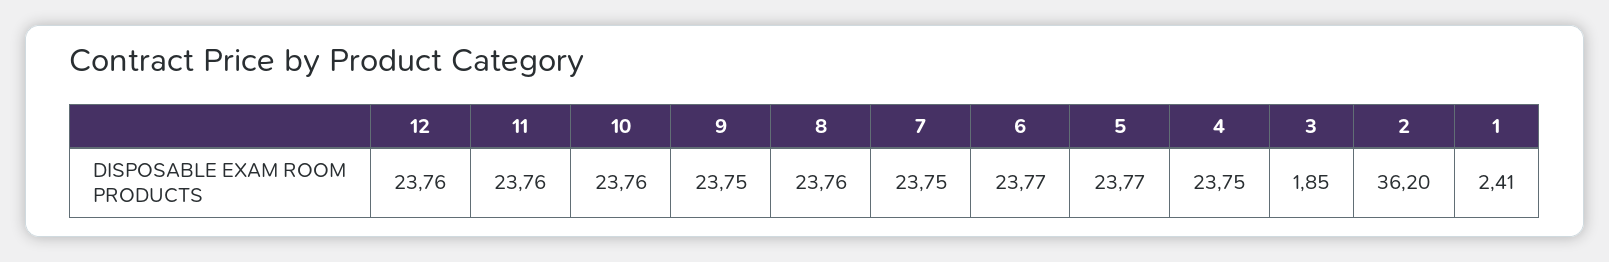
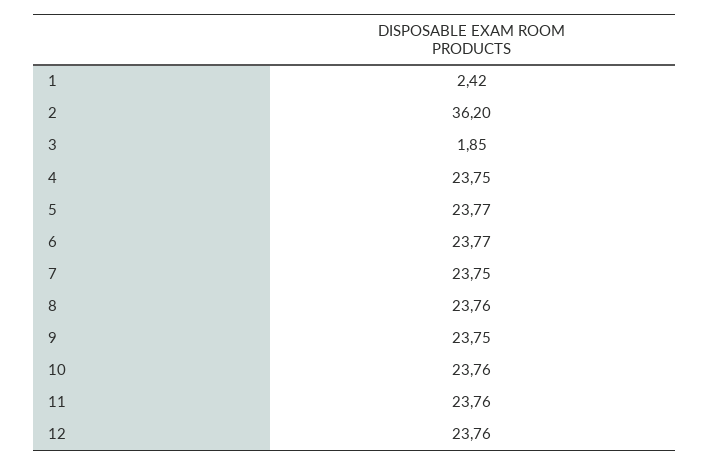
1: 2.41 -> 2.42

